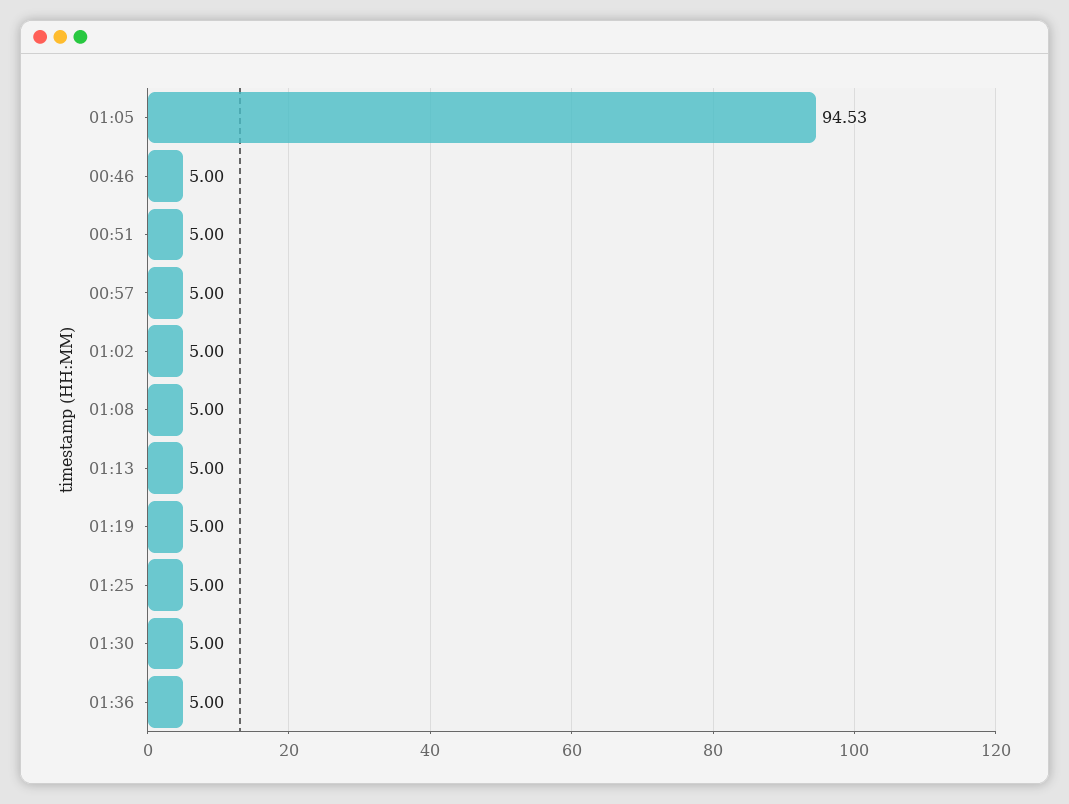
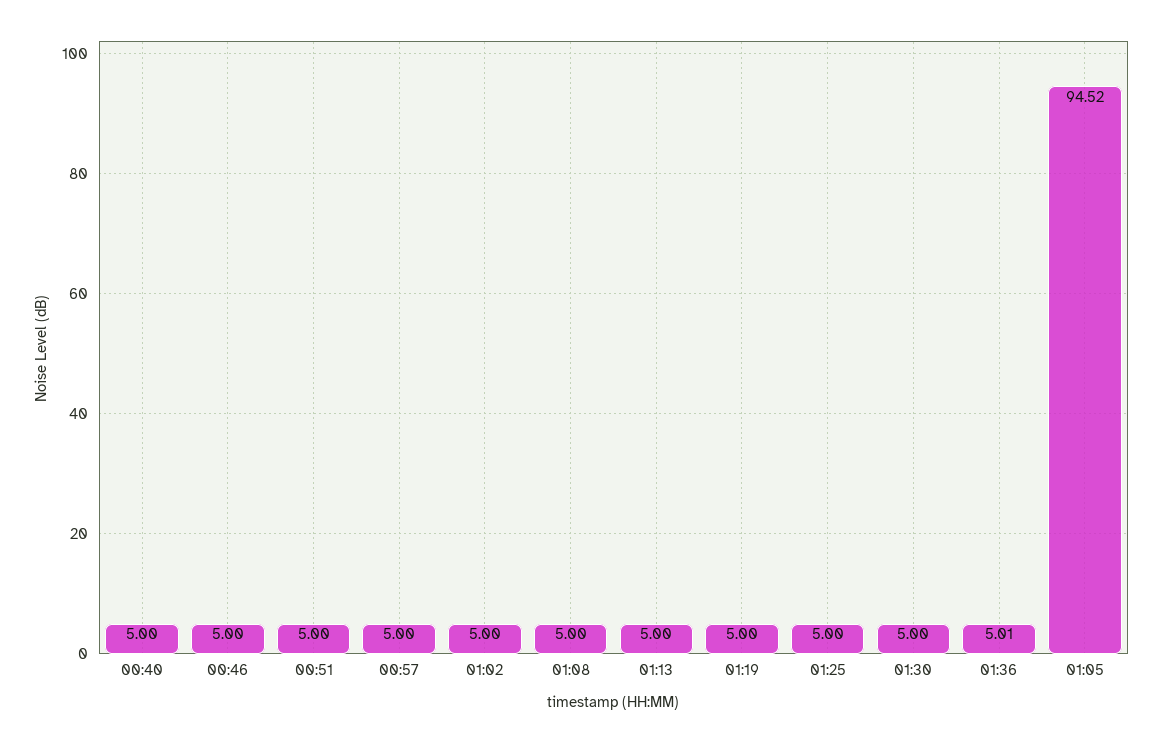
01:05: 94.53 -> 94.52
01:36: 5 -> 5.01
00:40: none -> 5

